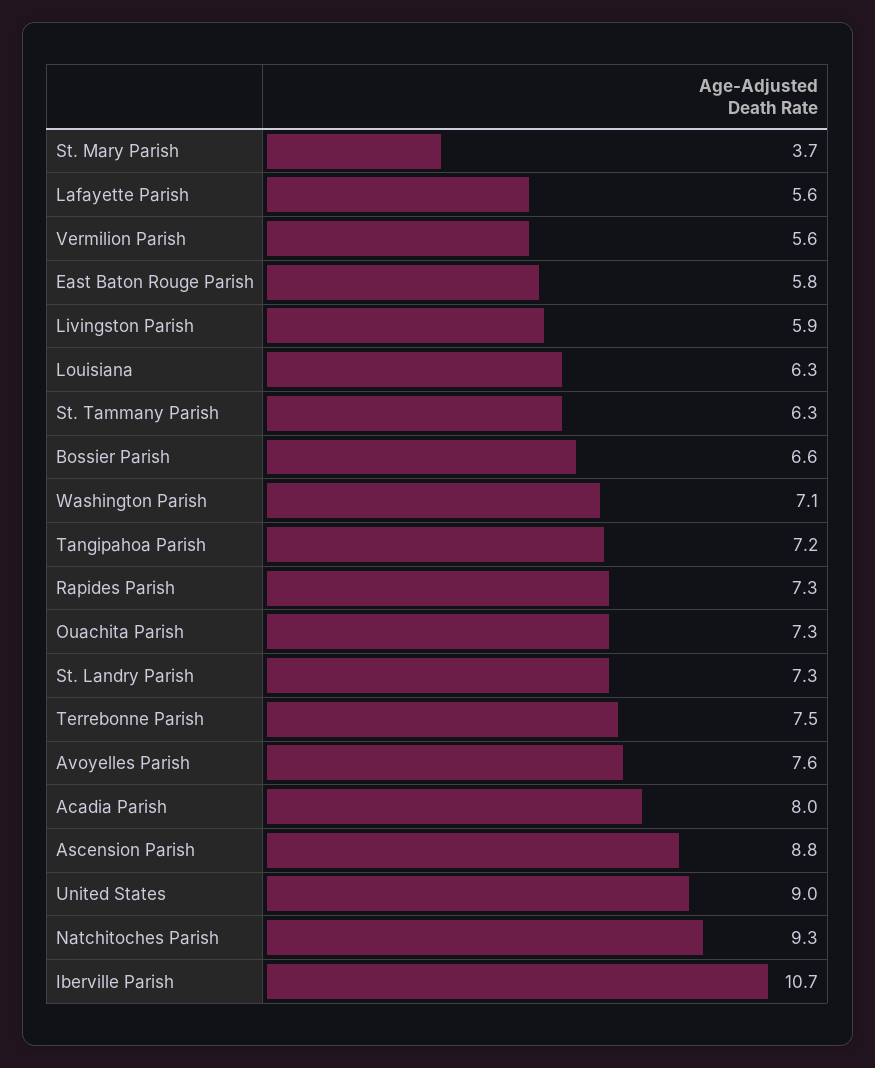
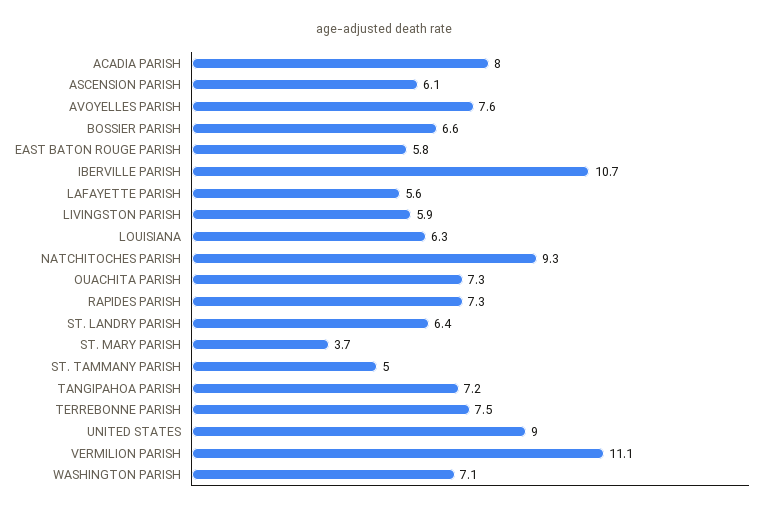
Vermilion Parish: 5.6 -> 11.1
St. Tammany Parish: 6.3 -> 5
St. Landry Parish: 7.3 -> 6.4
Ascension Parish: 8.8 -> 6.1

